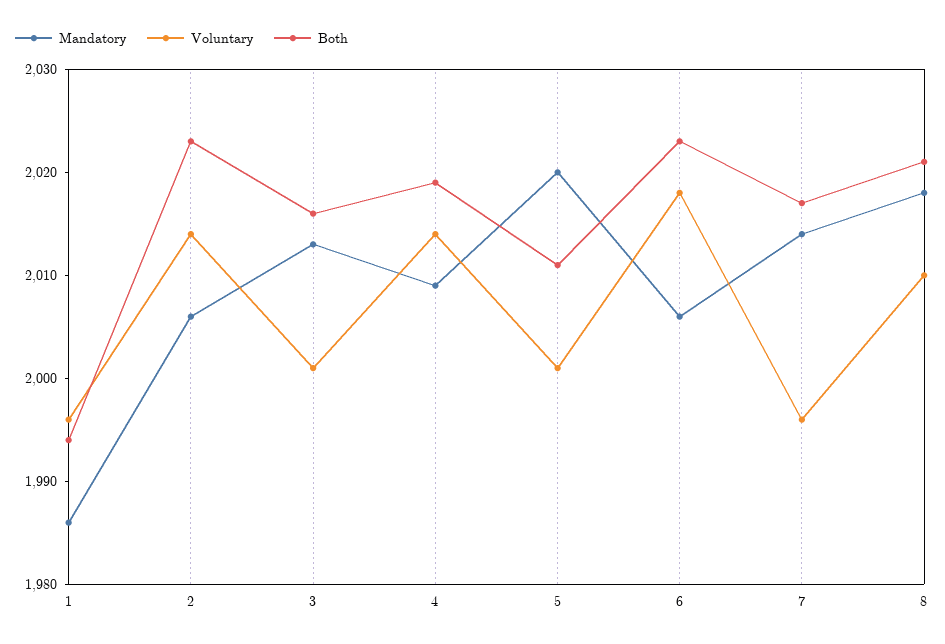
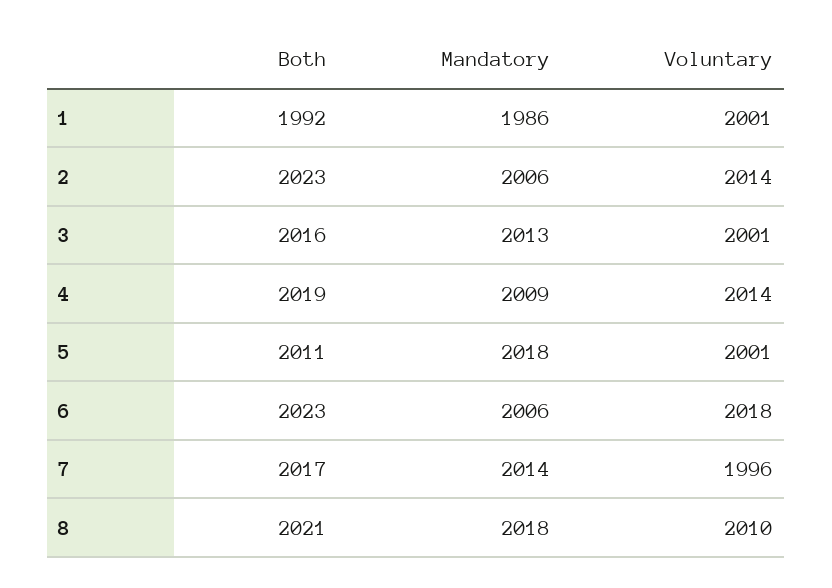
Voluntary, 1: 1996 -> 2001
Both, 1: 1994 -> 1992
Mandatory, 5: 2020 -> 2018

